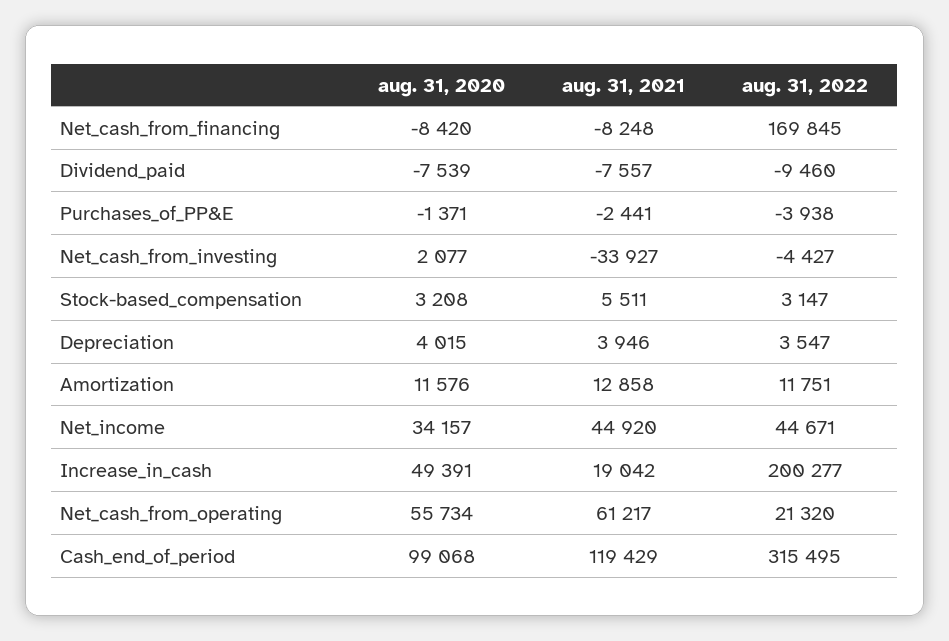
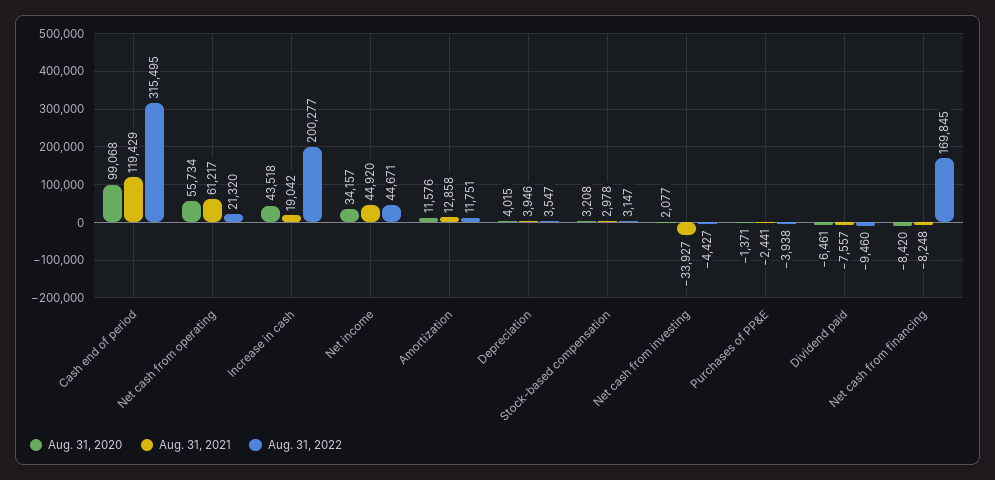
aug. 31, 2020, Dividend_paid: -7539 -> -6461
aug. 31, 2021, Stock-based_compensation: 5511 -> 2978
aug. 31, 2020, Increase_in_cash: 49391 -> 43518

